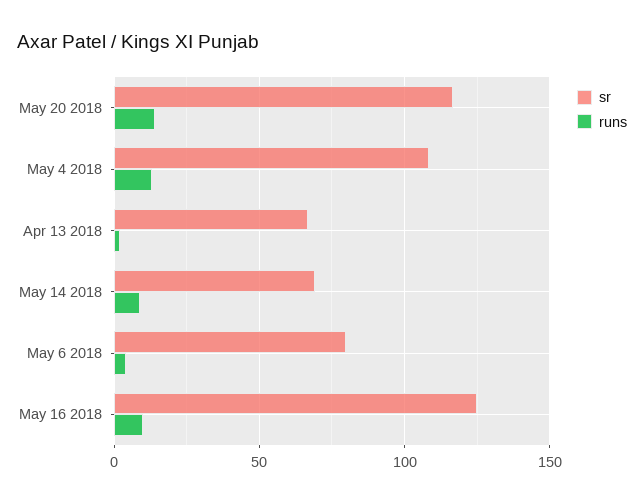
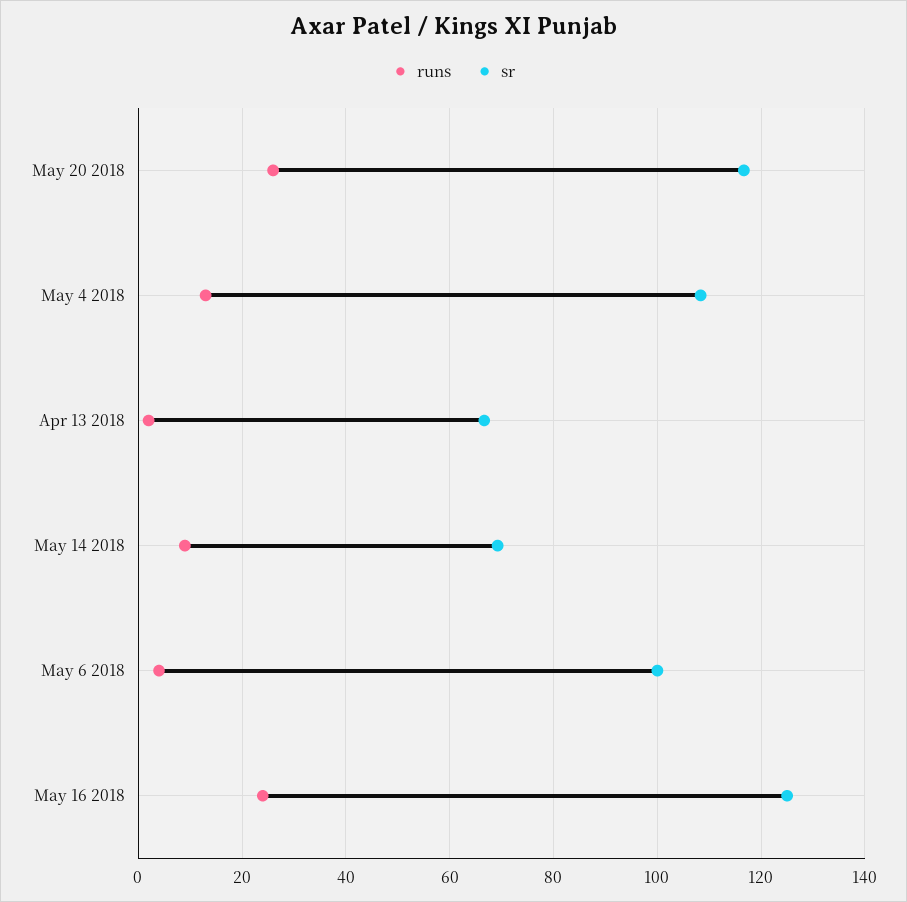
runs, May 20 2018: 15 -> 26
sr, May 6 2018: 80 -> 100
runs, May 16 2018: 10 -> 24

